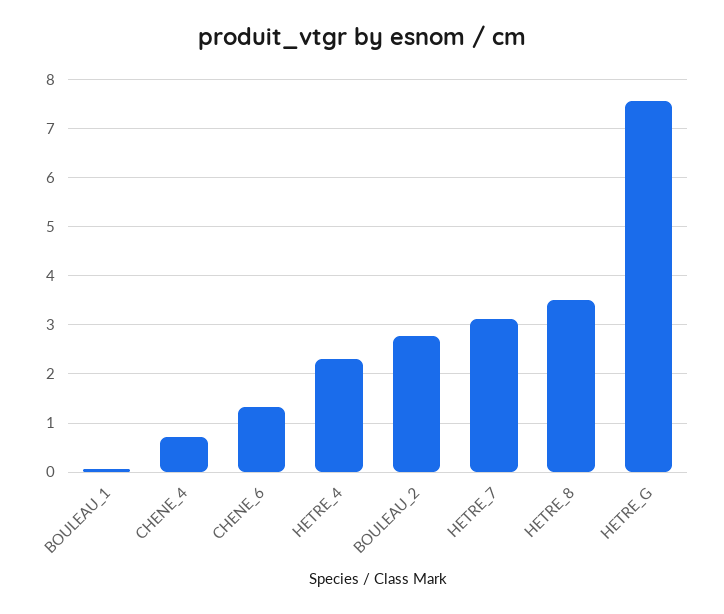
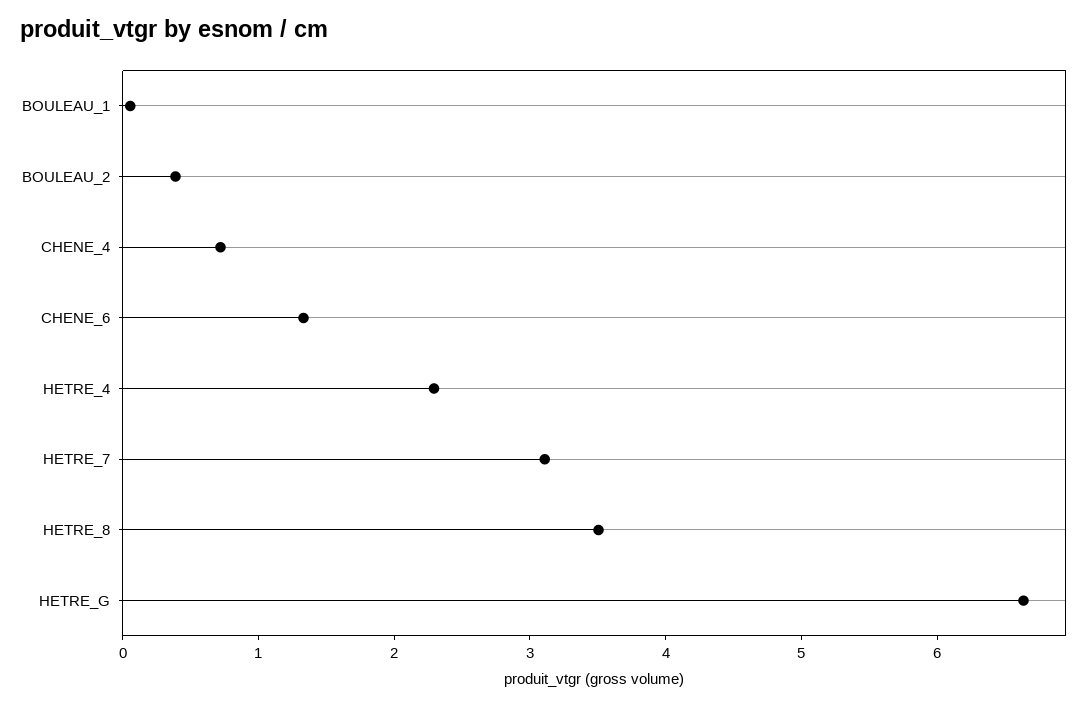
BOULEAU_2: 2.8 -> 0.4
HETRE_G: 7.6 -> 6.6

